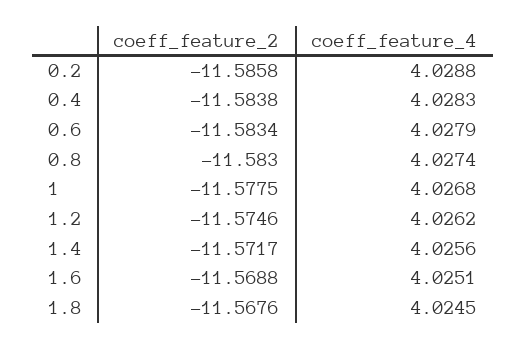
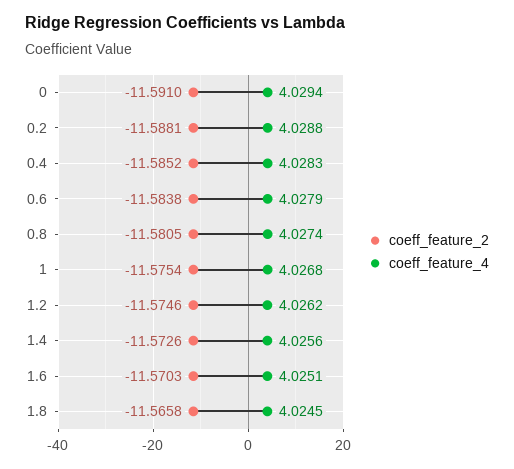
coeff_feature_2, 0.2: -11.5858 -> -11.5881
coeff_feature_2, 0.4: -11.5838 -> -11.5852
coeff_feature_2, 0.6: -11.5834 -> -11.5838
coeff_feature_2, 0.8: -11.583 -> -11.5805
coeff_feature_2, 1: -11.5775 -> -11.5754
coeff_feature_2, 1.4: -11.5717 -> -11.5726
coeff_feature_2, 1.6: -11.5688 -> -11.5703
coeff_feature_2, 1.8: -11.5676 -> -11.5658
coeff_feature_2, 0: none -> -11.591
coeff_feature_4, 0: none -> 4.0294

